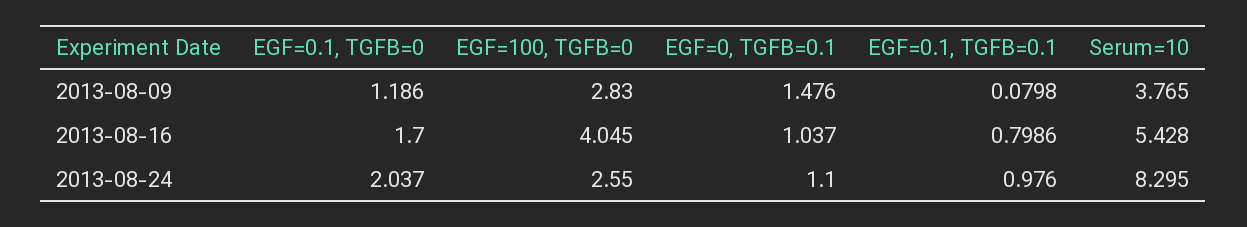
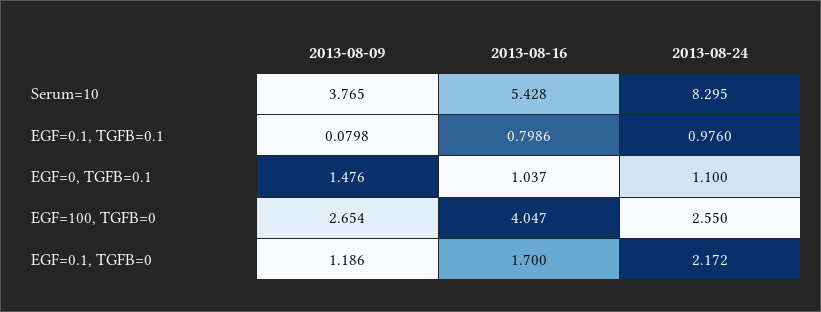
EGF=100, TGFB=0, 2013-08-09: 2.83 -> 2.654
EGF=100, TGFB=0, 2013-08-16: 4.045 -> 4.047
EGF=0.1, TGFB=0, 2013-08-24: 2.037 -> 2.172

